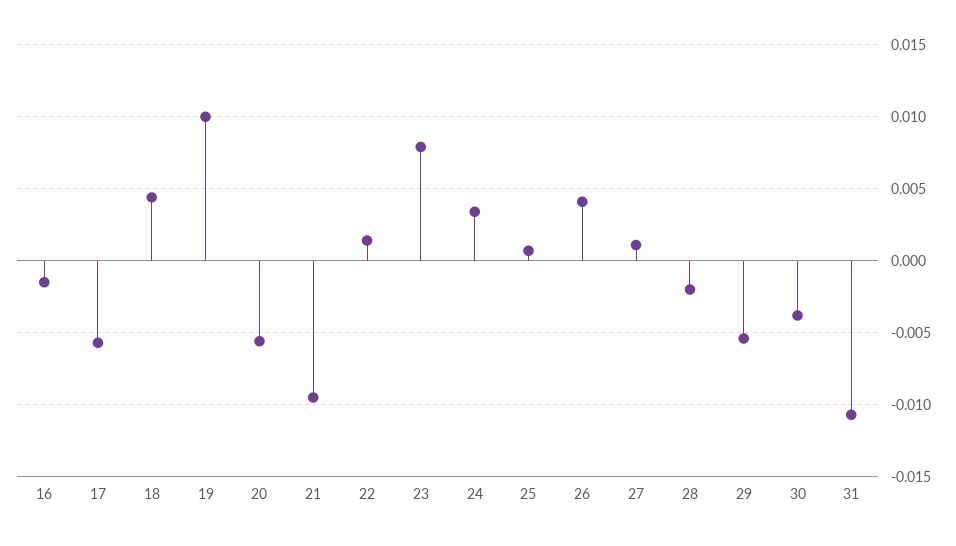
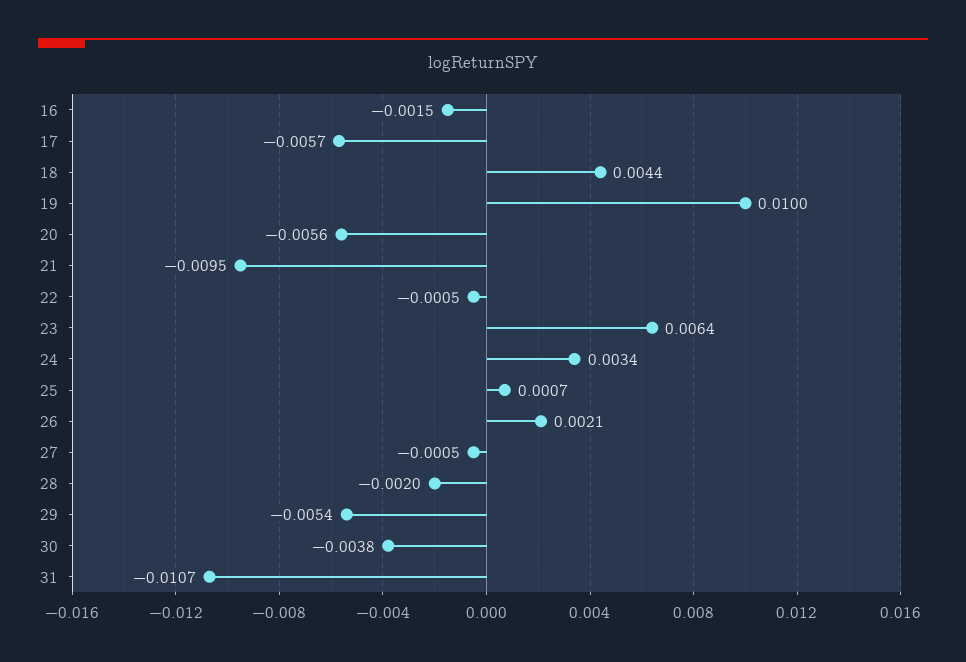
22: 0.0015 -> -0.0005
23: 0.008 -> 0.0064
26: 0.004 -> 0.0021
27: 0.001 -> -0.0005

